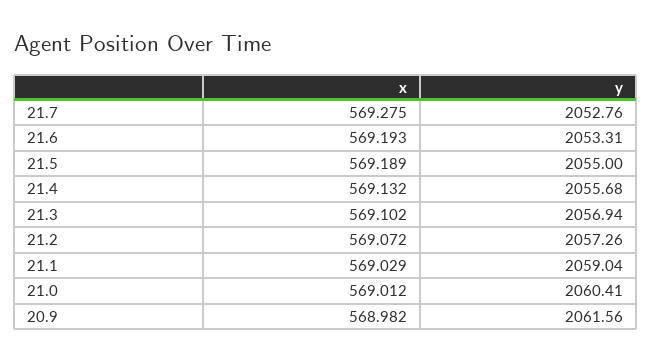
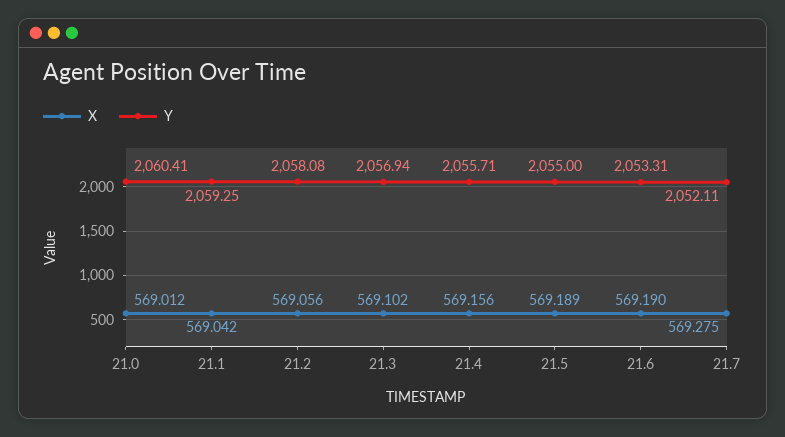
y, 21.7: 2052.76 -> 2052.11
x, 21.6: 569.193 -> 569.19
x, 21.4: 569.132 -> 569.156
y, 21.4: 2055.68 -> 2055.71
x, 21.2: 569.072 -> 569.056
y, 21.2: 2057.26 -> 2058.08
x, 21.1: 569.029 -> 569.042
y, 21.1: 2059.04 -> 2059.25
x, 20.9: 568.982 -> none
y, 20.9: 2061.56 -> none

